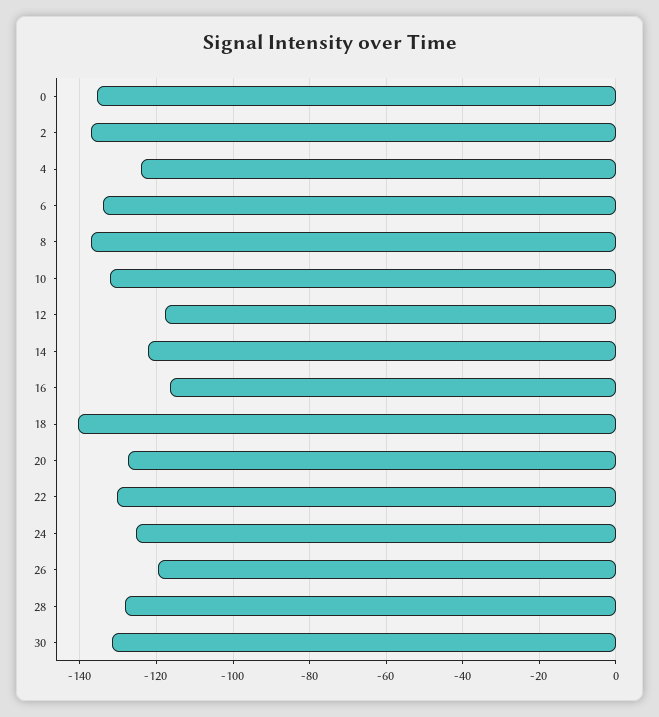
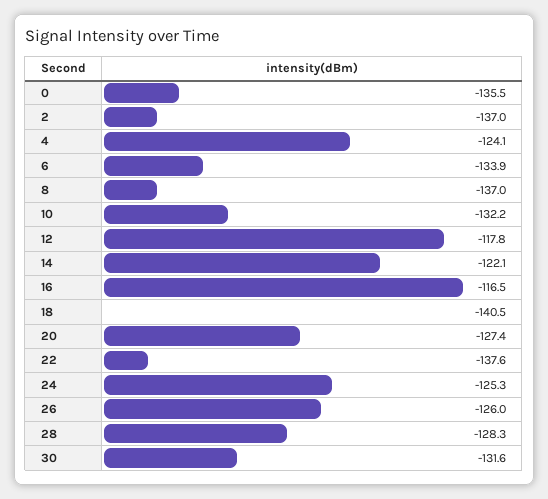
22: -130 -> -137.6
26: -120 -> -126

